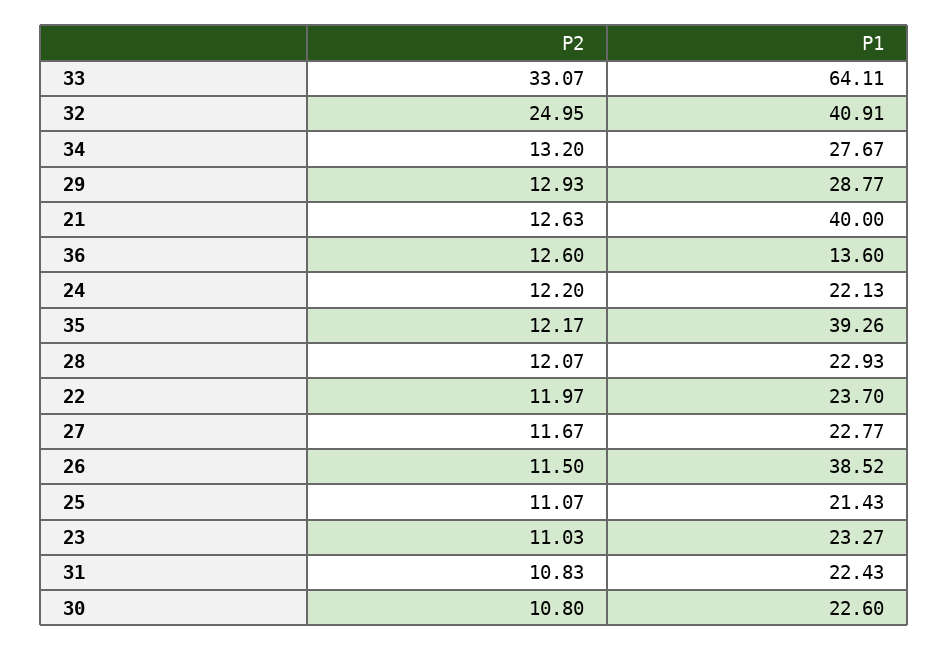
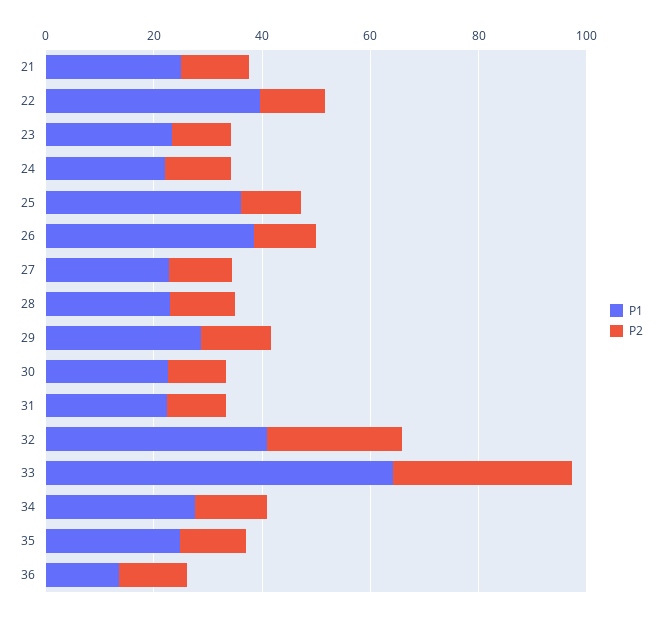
P1, 21: 40 -> 25
P1, 35: 39.26 -> 25
P1, 22: 23.7 -> 40
P1, 25: 21.43 -> 35

